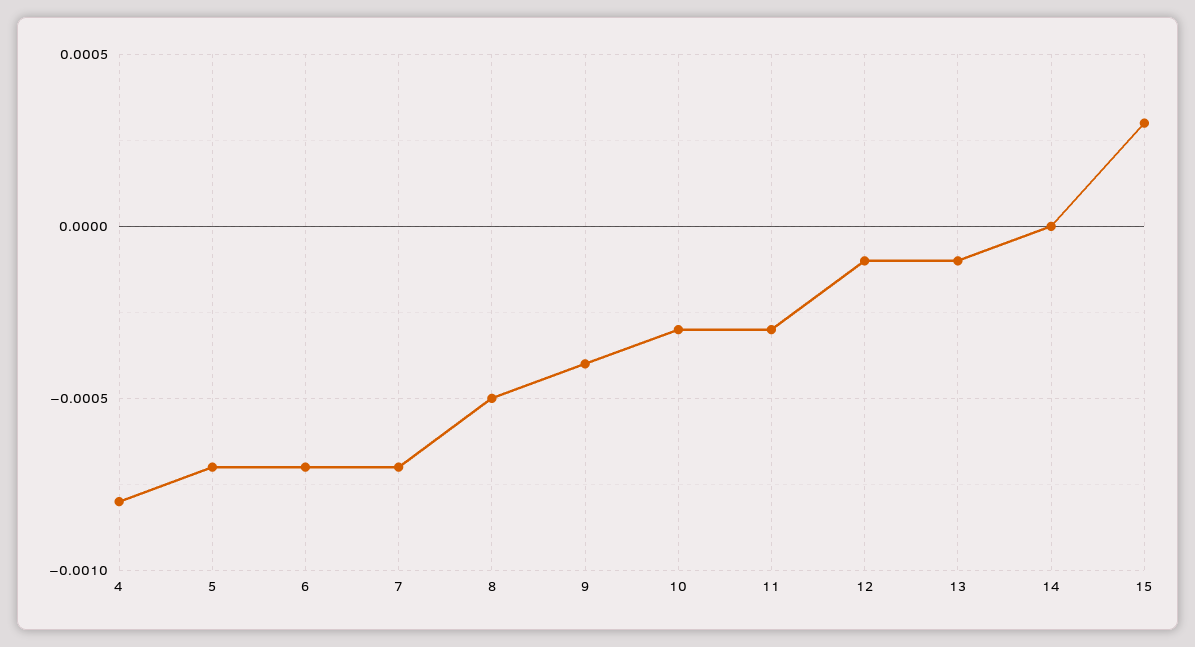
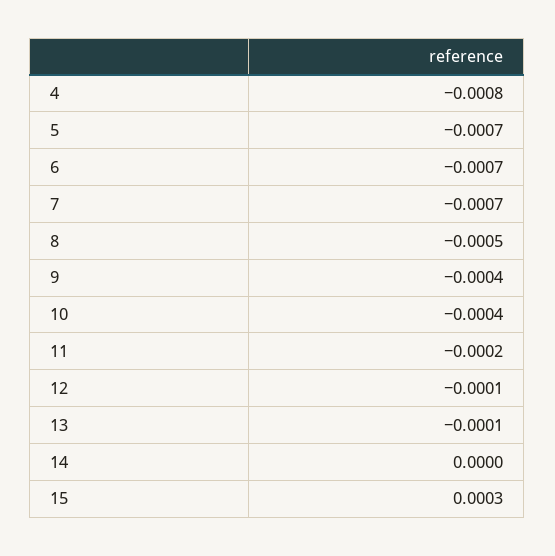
10: -0.0003 -> -0.0004
11: -0.0003 -> -0.0002

